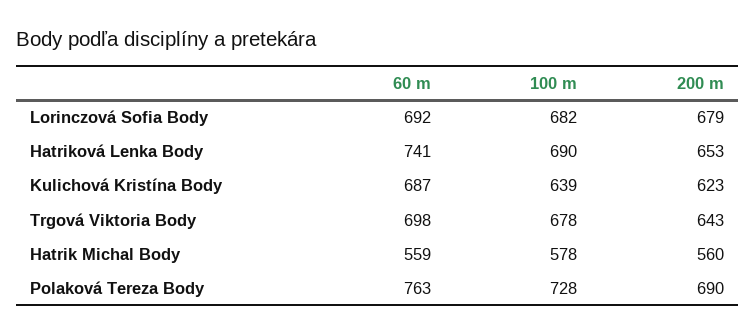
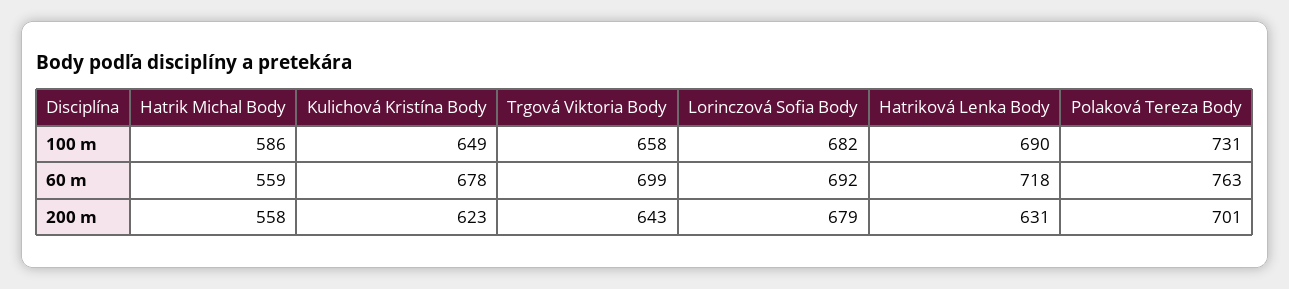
60 m, Hatriková Lenka Body: 741 -> 718
200 m, Hatriková Lenka Body: 653 -> 631
60 m, Kulichová Kristína Body: 687 -> 678
100 m, Kulichová Kristína Body: 639 -> 649
60 m, Trgová Viktoria Body: 698 -> 699
100 m, Trgová Viktoria Body: 678 -> 658
100 m, Hatrik Michal Body: 578 -> 586
200 m, Hatrik Michal Body: 560 -> 558
100 m, Polaková Tereza Body: 728 -> 731
200 m, Polaková Tereza Body: 690 -> 701

